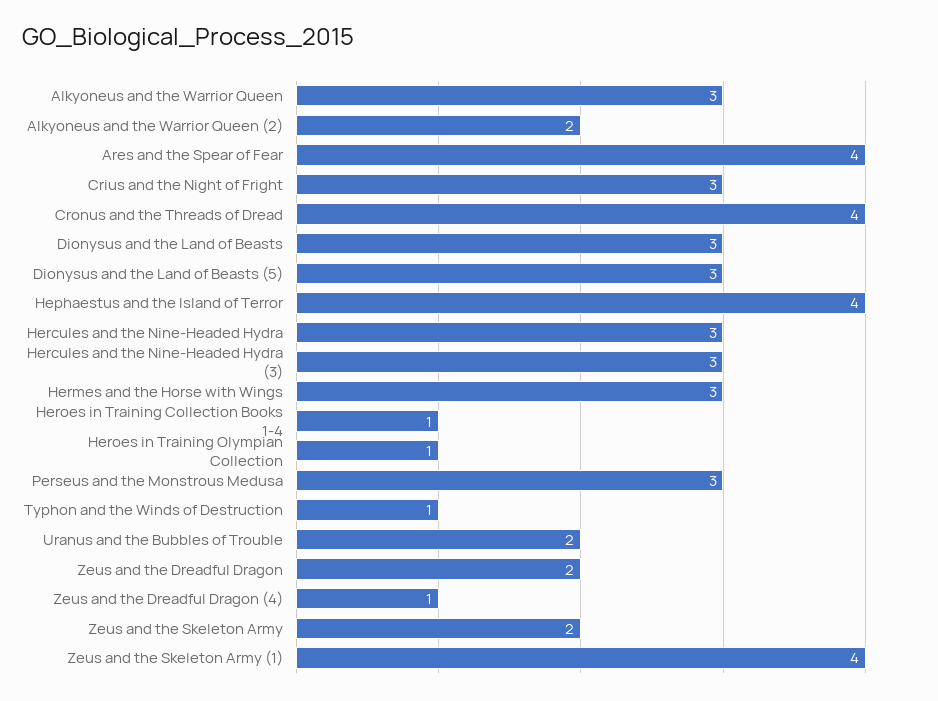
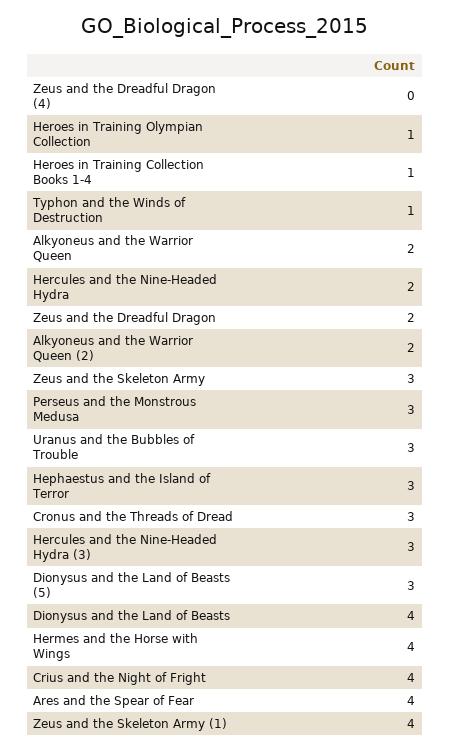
Alkyoneus and the Warrior Queen: 3 -> 2
Crius and the Night of Fright: 3 -> 4
Cronus and the Threads of Dread: 4 -> 3
Dionysus and the Land of Beasts: 3 -> 4
Hephaestus and the Island of Terror: 4 -> 3
Hercules and the Nine-Headed Hydra: 3 -> 2
Hermes and the Horse with Wings: 3 -> 4
Uranus and the Bubbles of Trouble: 2 -> 3
Zeus and the Dreadful Dragon (4): 1 -> 0
Zeus and the Skeleton Army: 2 -> 3

